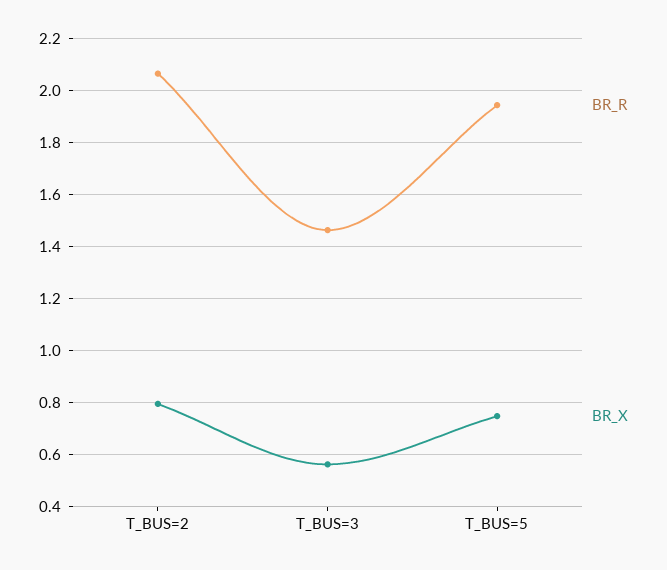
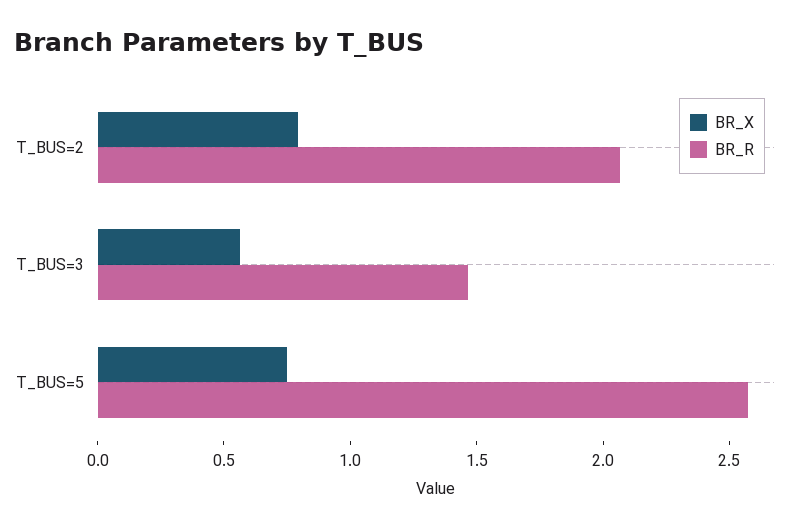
BR_R, T_BUS=5: 1.95 -> 2.6

